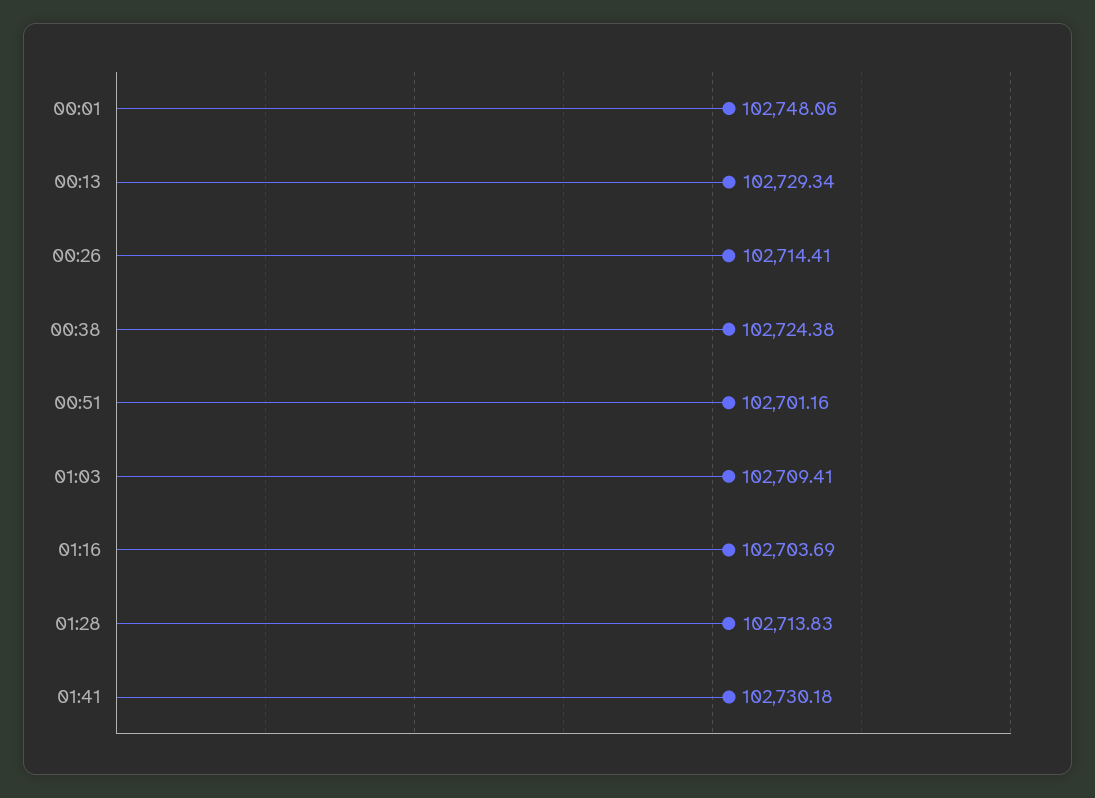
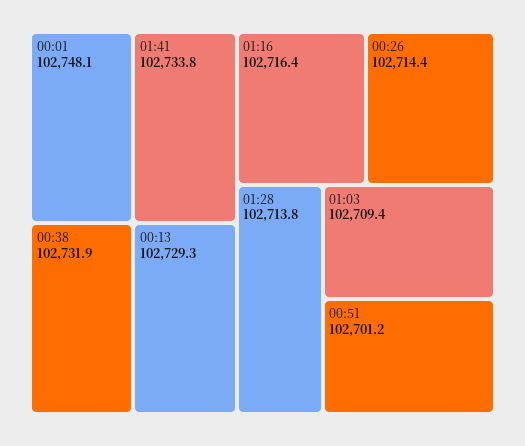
00:38: 102724.38 -> 102731.9
01:16: 102703.69 -> 102716.4
01:41: 102730.18 -> 102733.8

